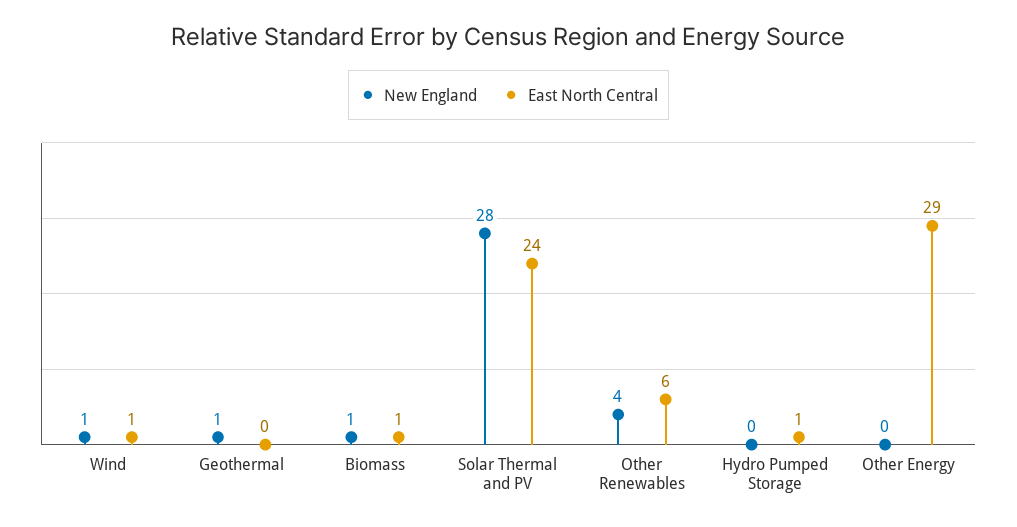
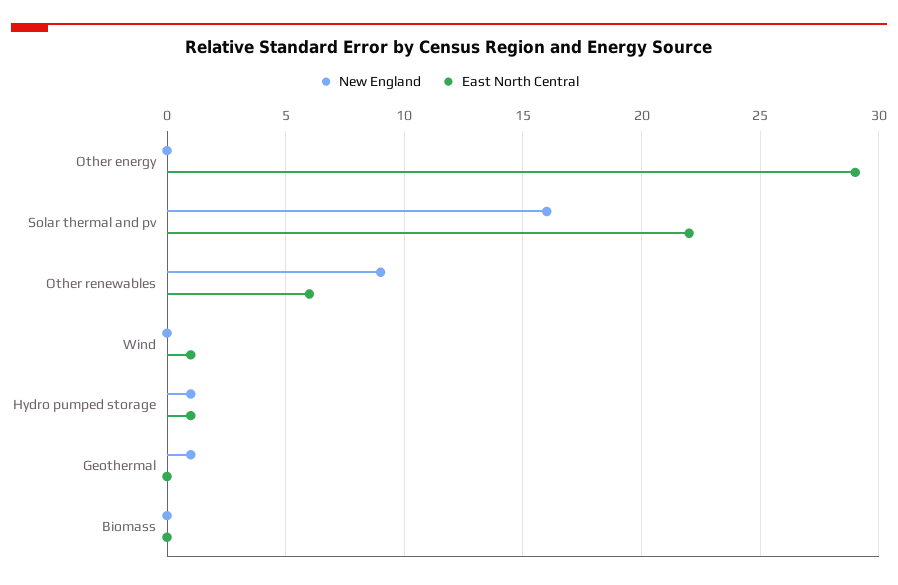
New England, Wind: 1 -> 0
New England, Biomass: 1 -> 0
East North Central, Biomass: 1 -> 0
New England, Solar Thermal and PV: 28 -> 16
East North Central, Solar Thermal and PV: 24 -> 22
New England, Other Renewables: 4 -> 9
New England, Hydro Pumped Storage: 0 -> 1

